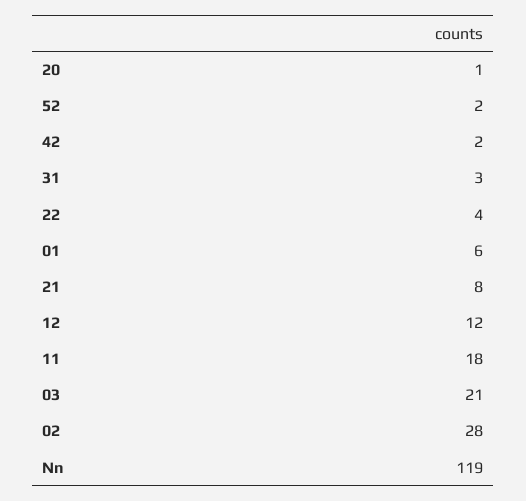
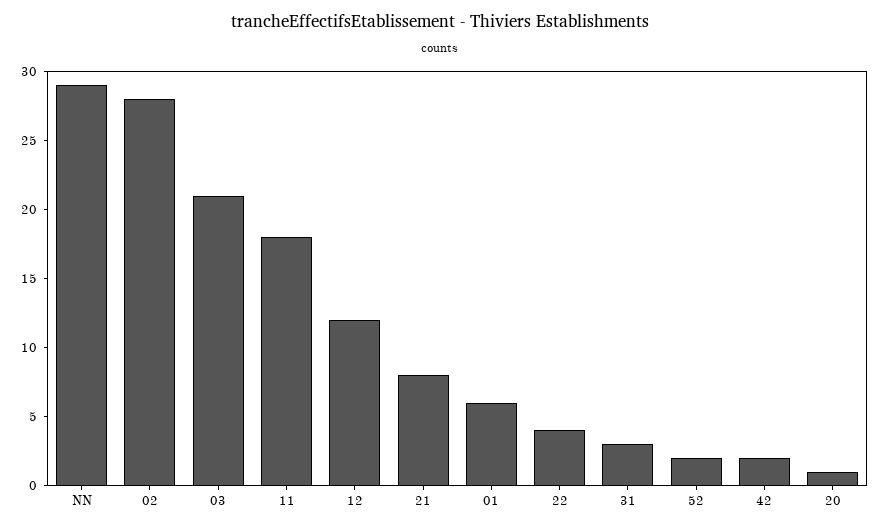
Nn: 119 -> 29

